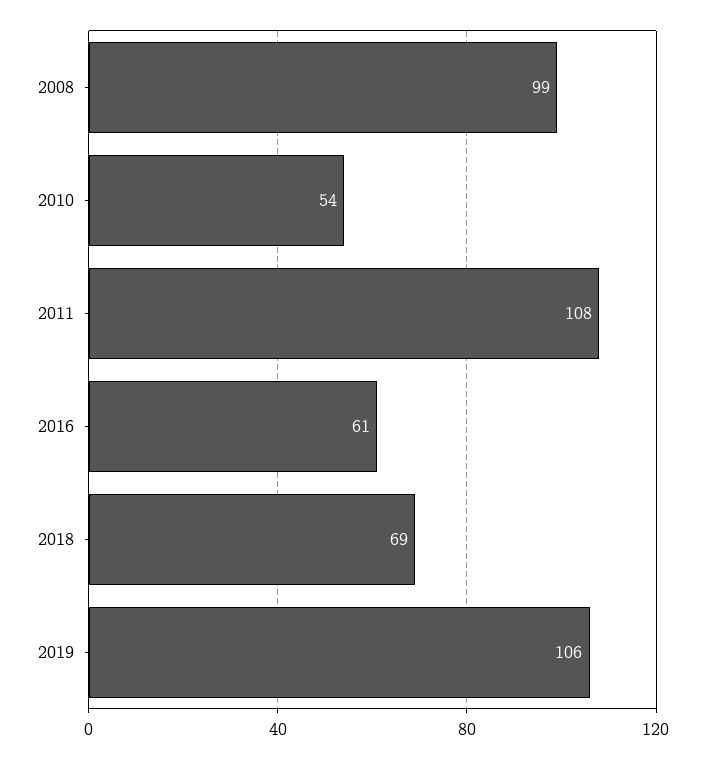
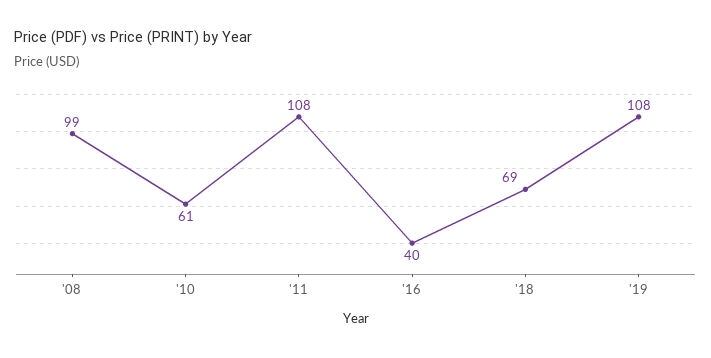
2010: 54 -> 61
2016: 61 -> 40
2019: 106 -> 108

